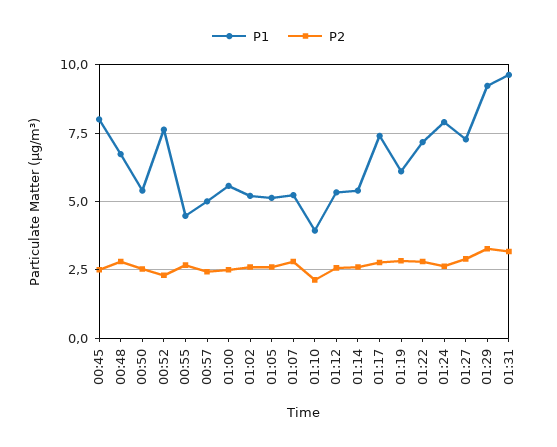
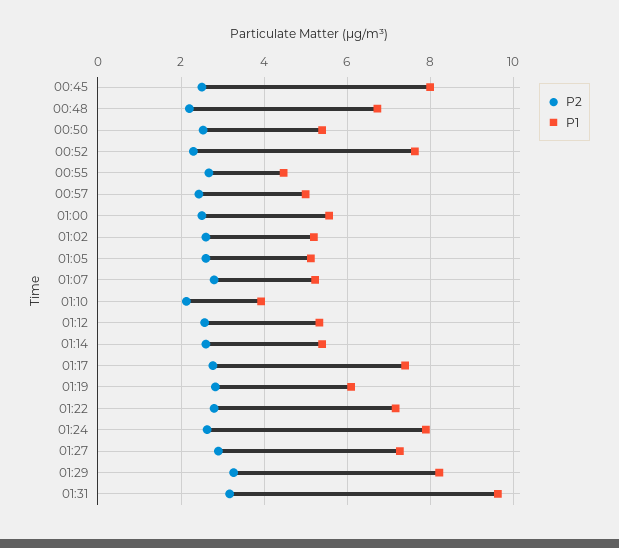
P2, 00:48: 2.75 -> 2.2
P1, 01:29: 9.25 -> 8.2

